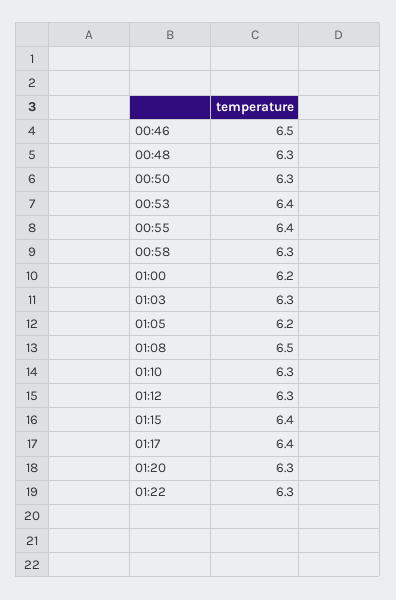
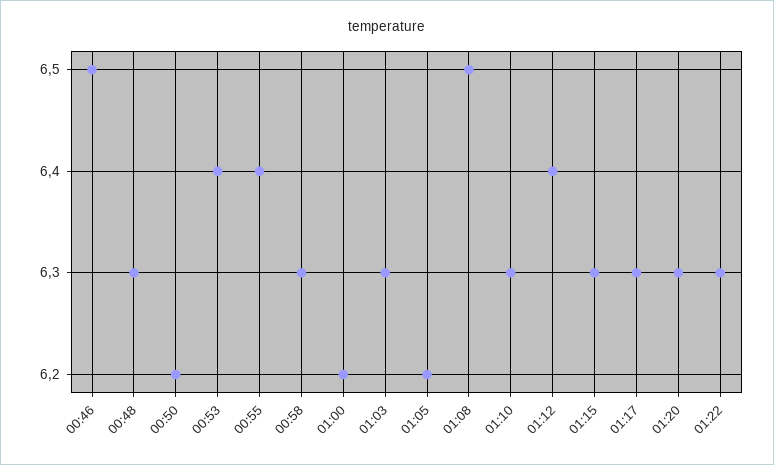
00:50: 6.3 -> 6.2
01:12: 6.3 -> 6.4
01:15: 6.4 -> 6.3
01:17: 6.4 -> 6.3

